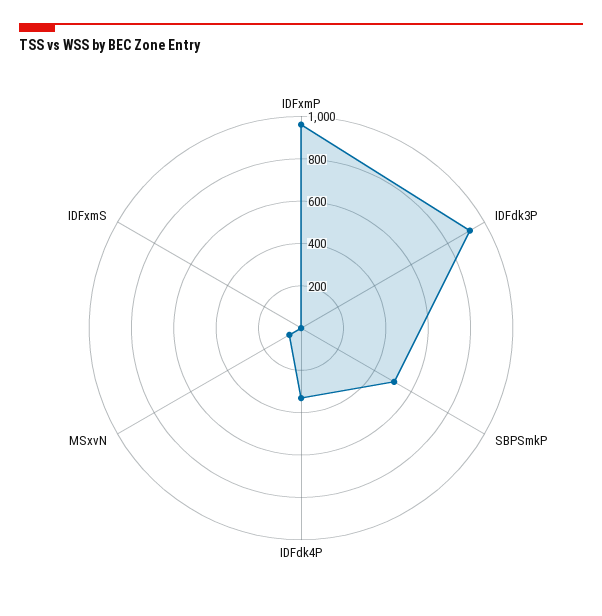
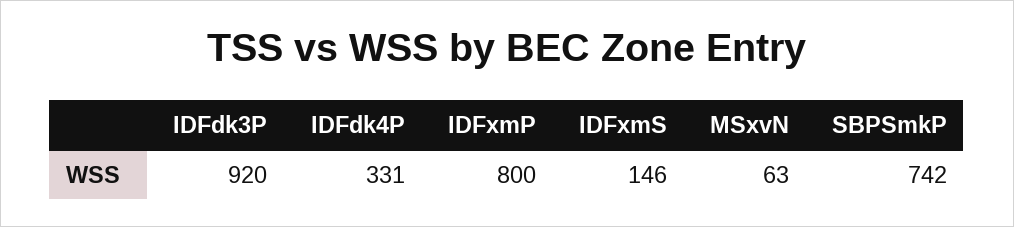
IDFxmP: 950 -> 800
SBPSmkP: 500 -> 742
IDFxmS: 0 -> 146

